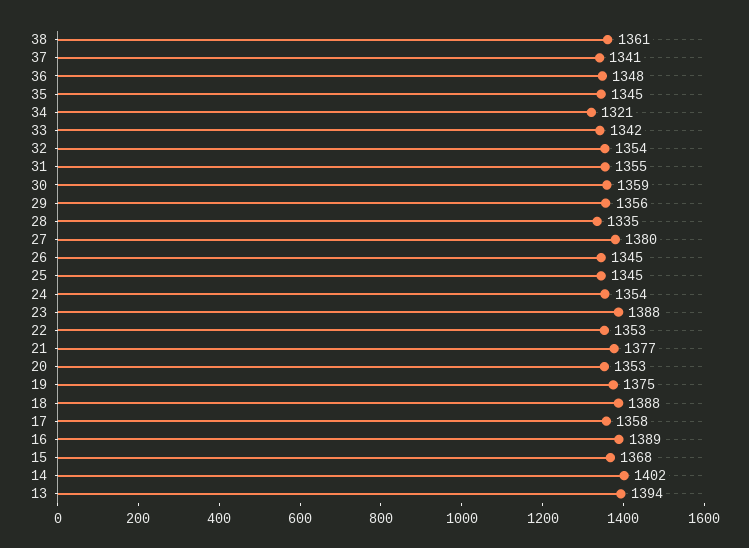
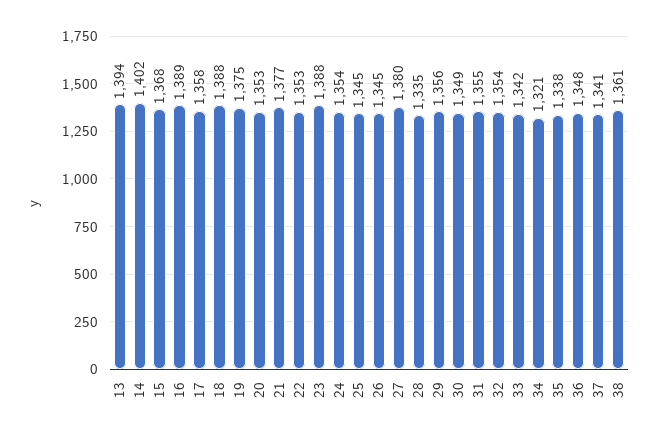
35: 1345 -> 1338
30: 1359 -> 1349

